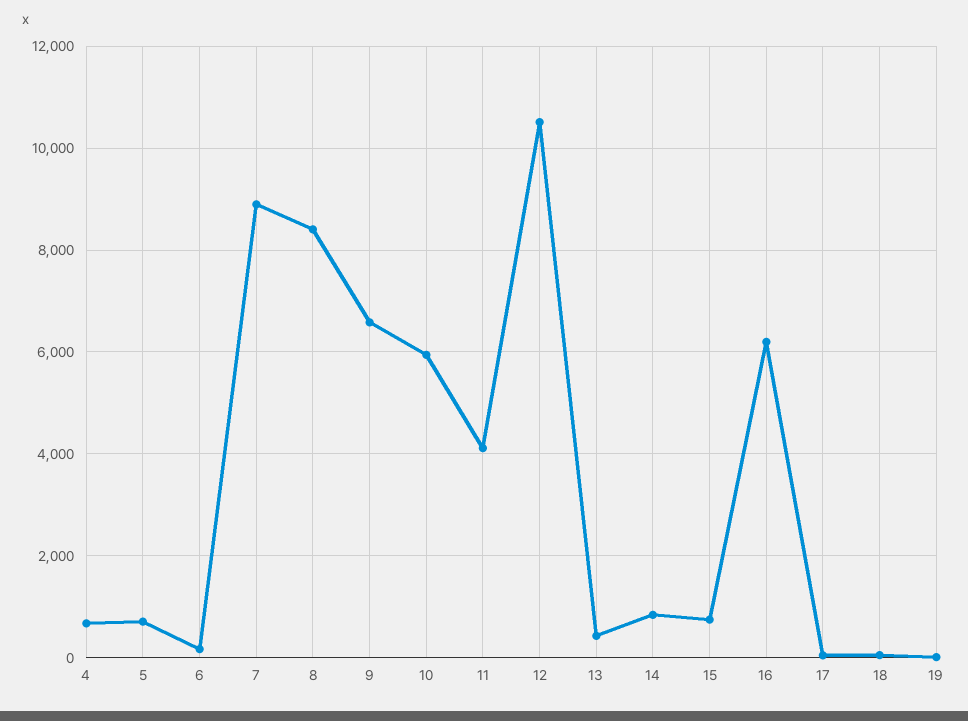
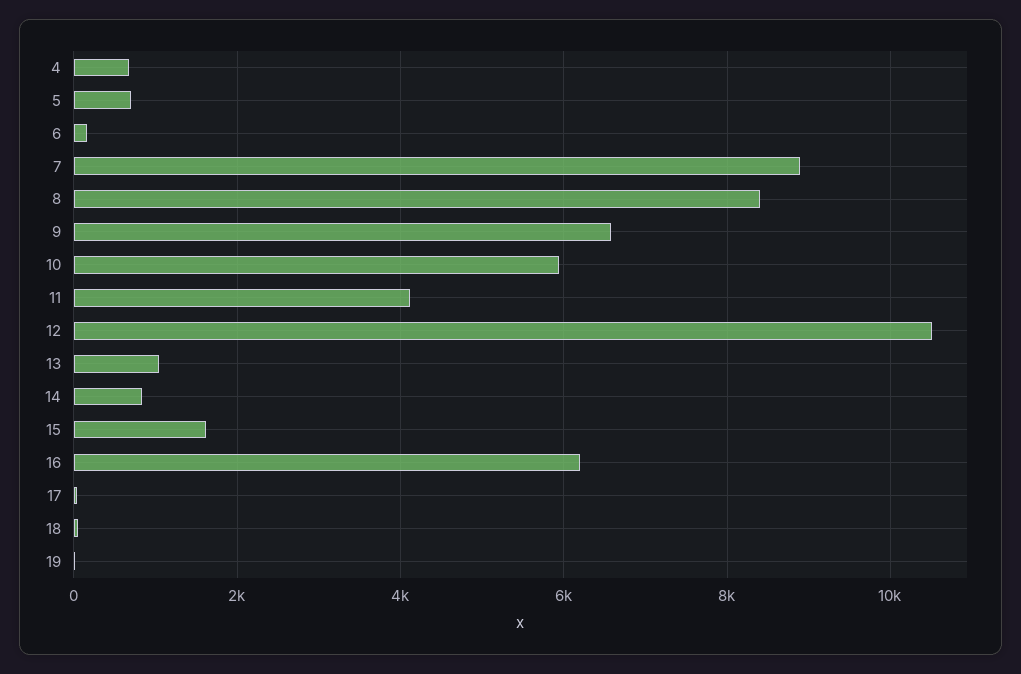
13: 400 -> 1000
15: 800 -> 1600

